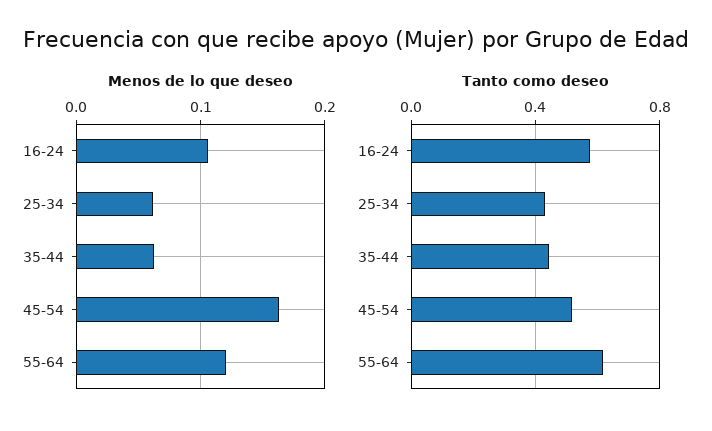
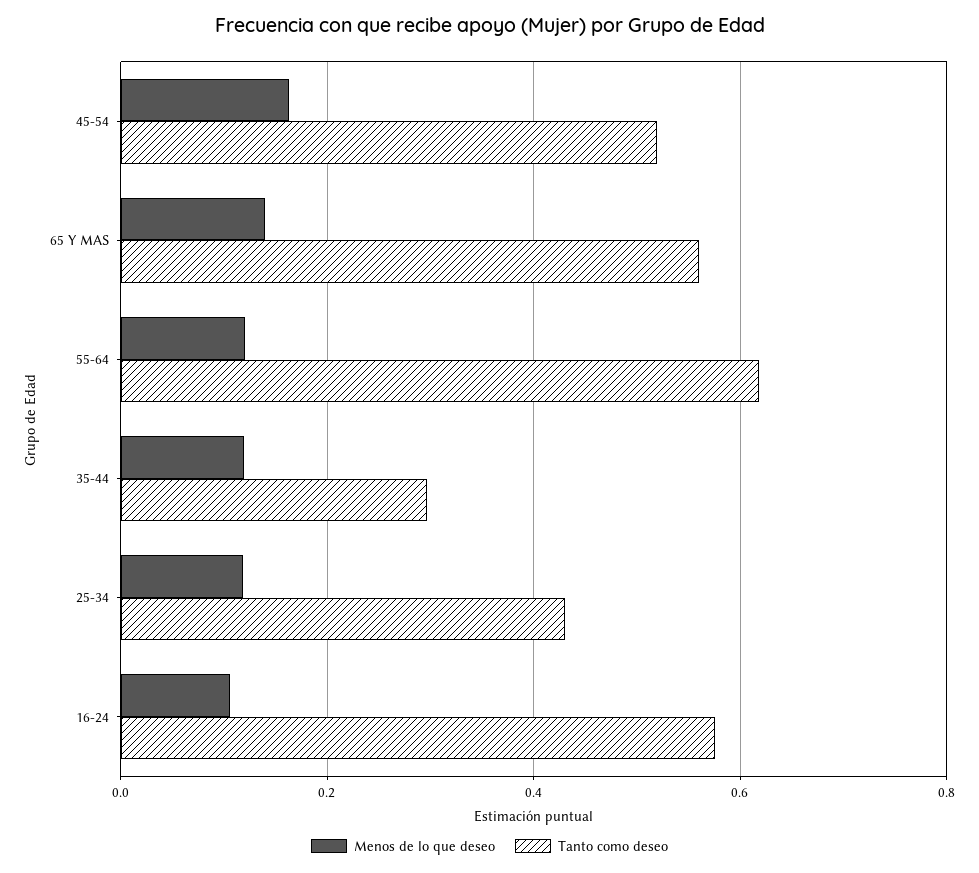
Menos de lo que deseo, 25-34: 0.06 -> 0.12
Menos de lo que deseo, 35-44: 0.06 -> 0.12
Tanto como deseo, 35-44: 0.45 -> 0.3
Menos de lo que deseo, 65 Y MAS: none -> 0.14
Tanto como deseo, 65 Y MAS: none -> 0.56

